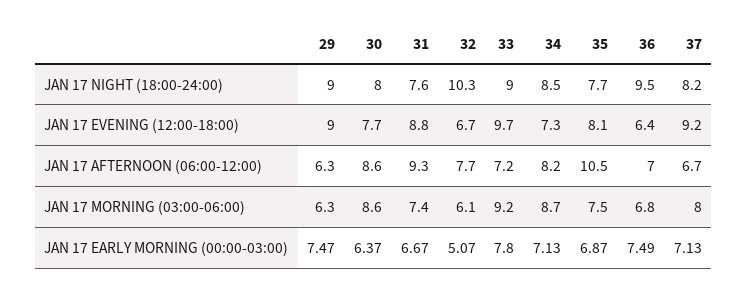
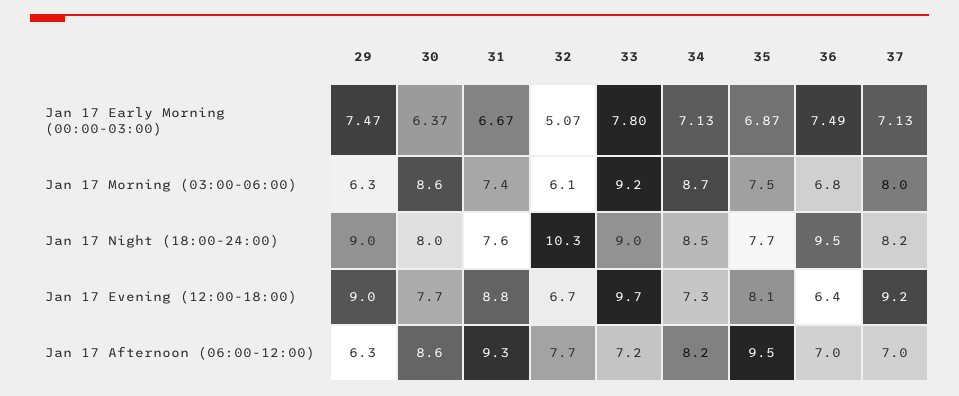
35, JAN 17 AFTERNOON (06:00-12:00): 10.5 -> 9.5
37, JAN 17 AFTERNOON (06:00-12:00): 6.7 -> 7

